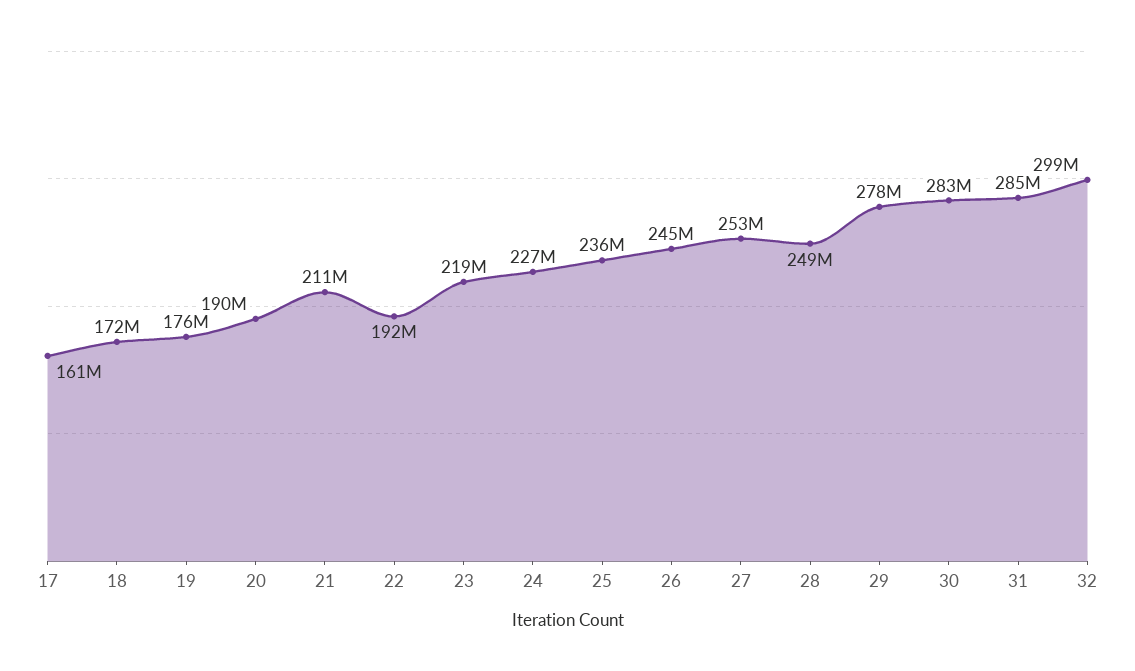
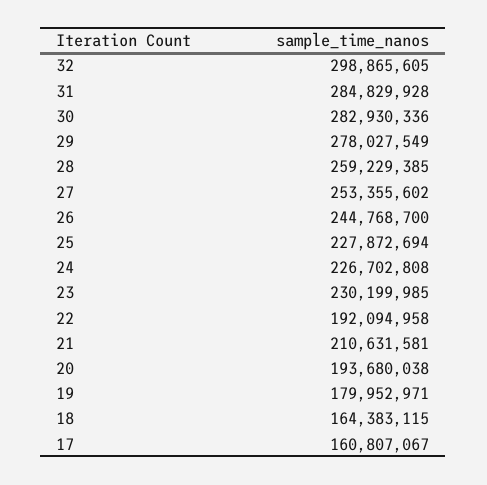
18: 172000000 -> 164383115
19: 176000000 -> 179952971
20: 190000000 -> 193680038
23: 219000000 -> 230199985
25: 236000000 -> 227872694
28: 249000000 -> 259229385

